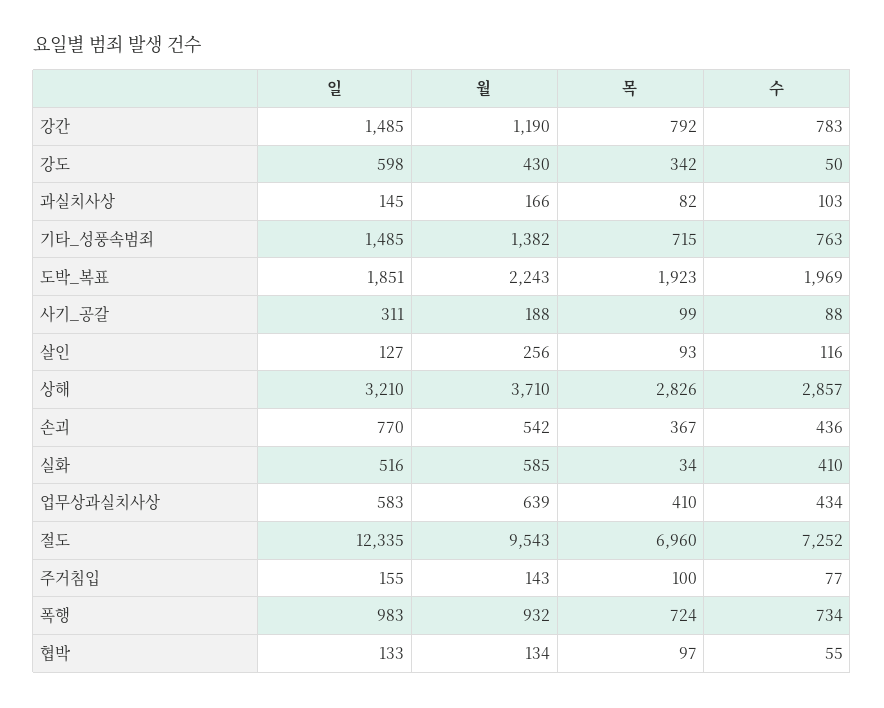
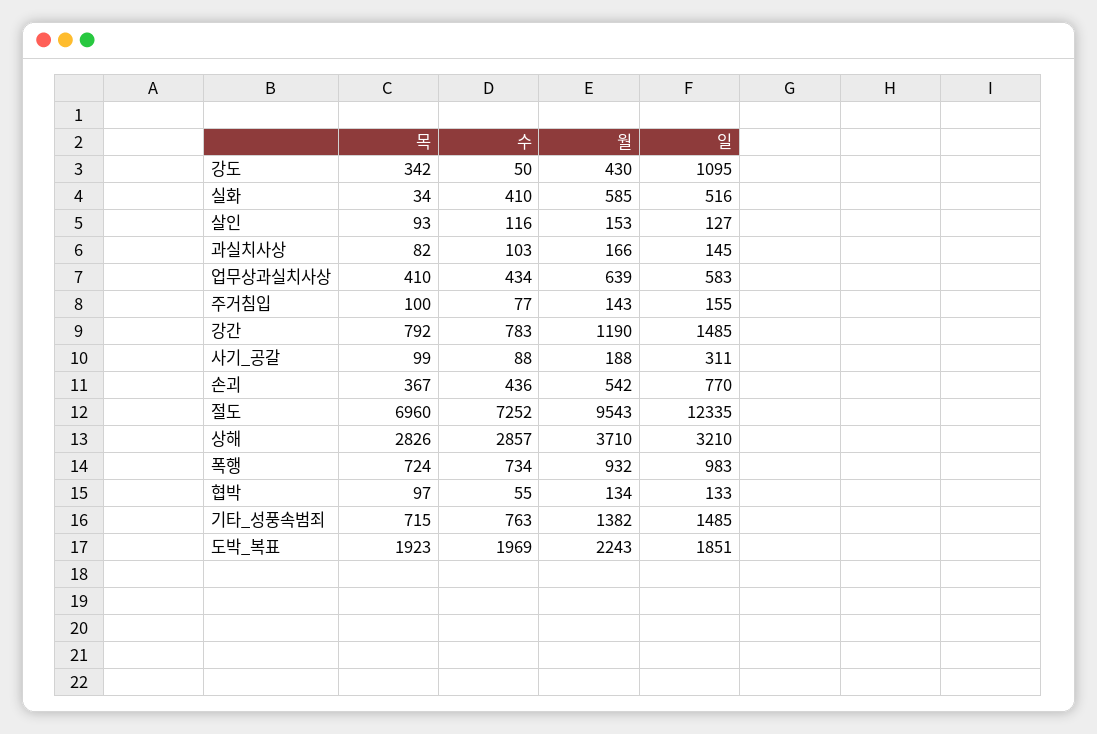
일, 강도: 598 -> 1095
월, 살인: 256 -> 153

